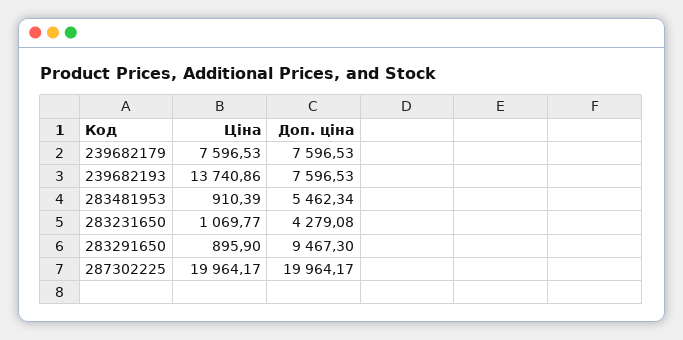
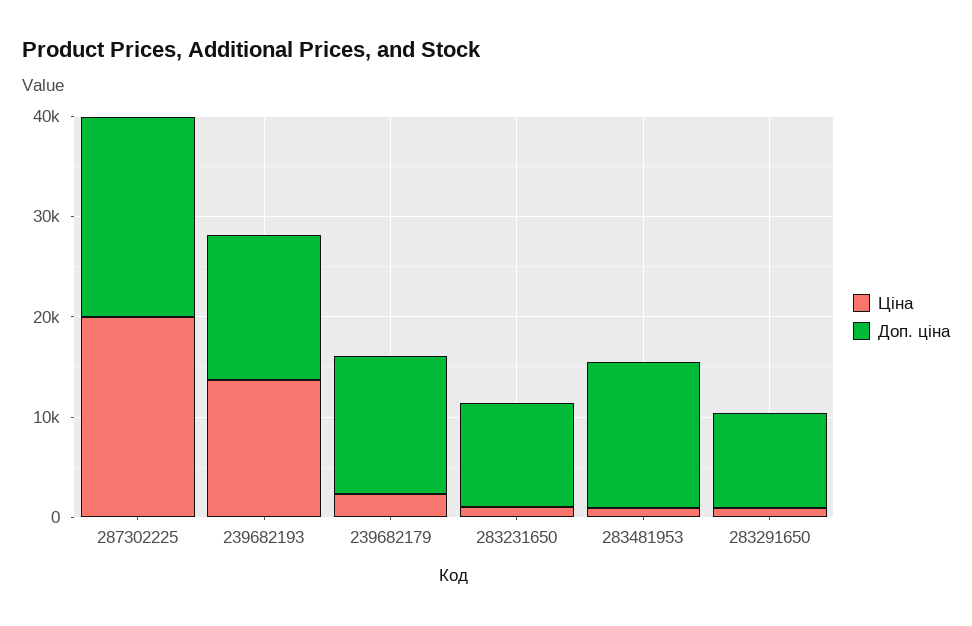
Ціна, 239682179: 7596.53 -> 2000
Доп. ціна, 239682179: 7596.53 -> 14000
Доп. ціна, 239682193: 7596.53 -> 14000
Доп. ціна, 283481953: 5462.34 -> 14000
Доп. ціна, 283231650: 4279.08 -> 10000

